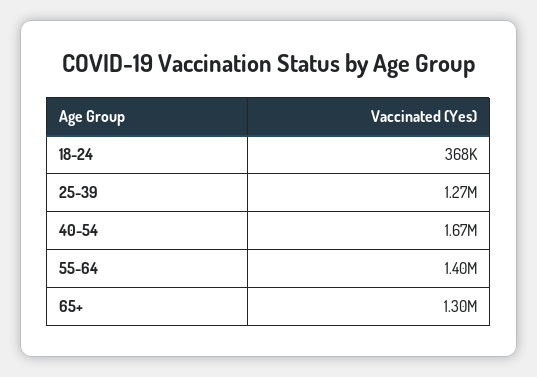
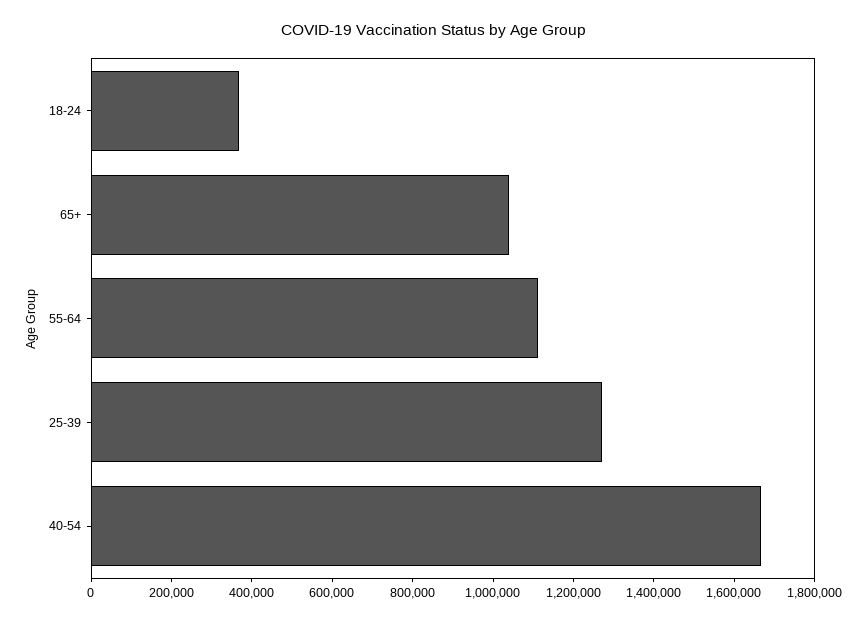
55-64: 1400000 -> 1100000
65+: 1300000 -> 1050000

